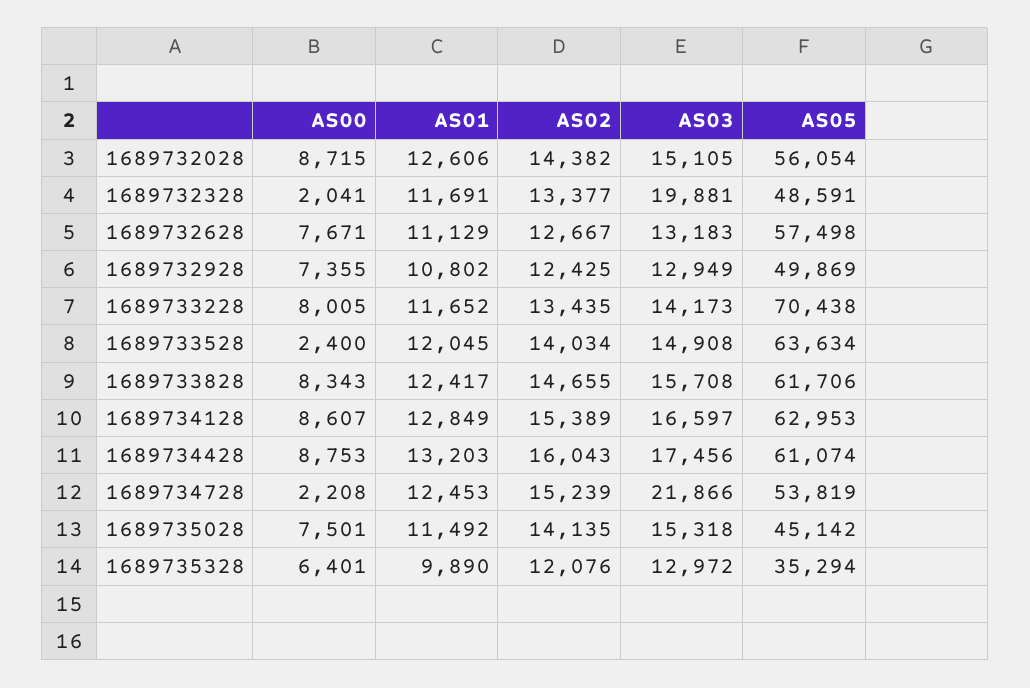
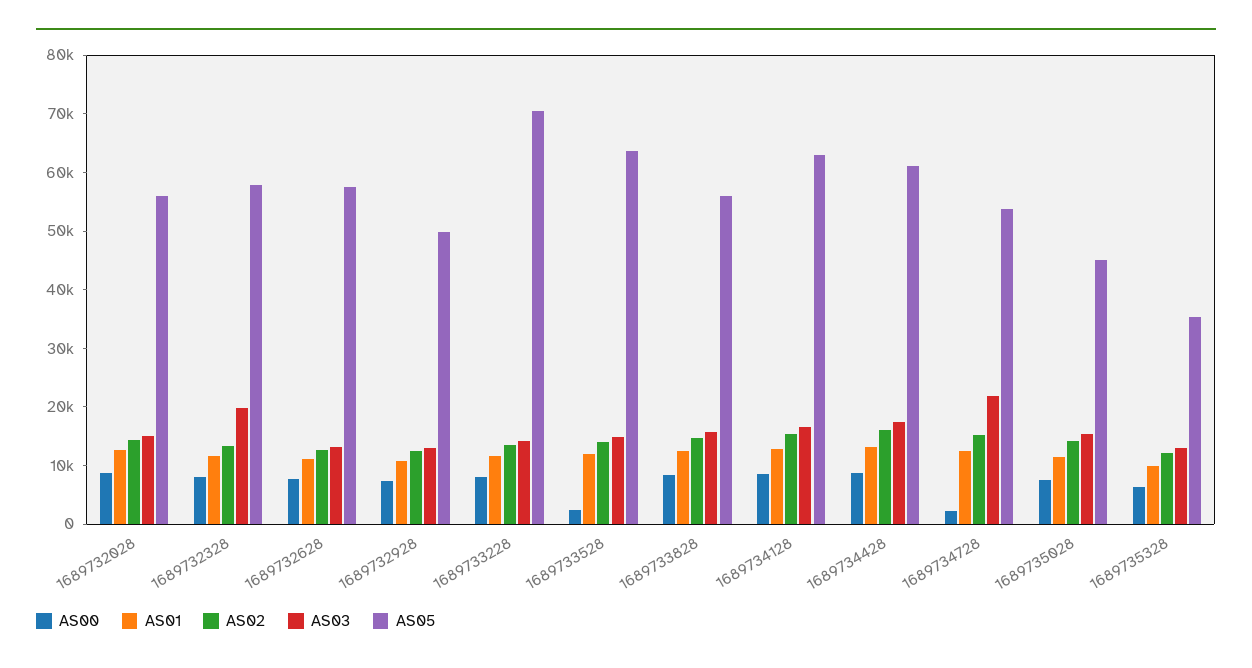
AS00, 1689732328: 2041 -> 8000
AS05, 1689732328: 48591 -> 58000
AS05, 1689733828: 61706 -> 56000

